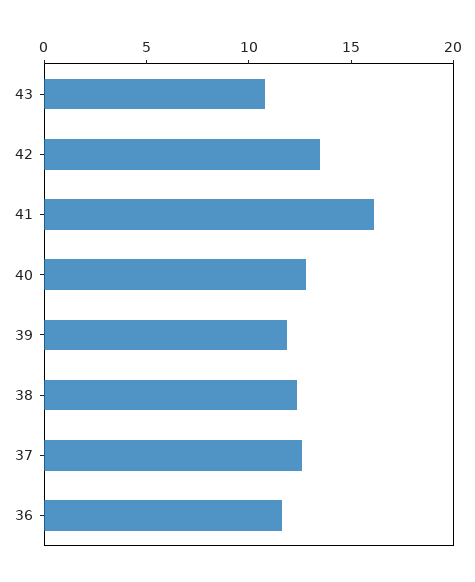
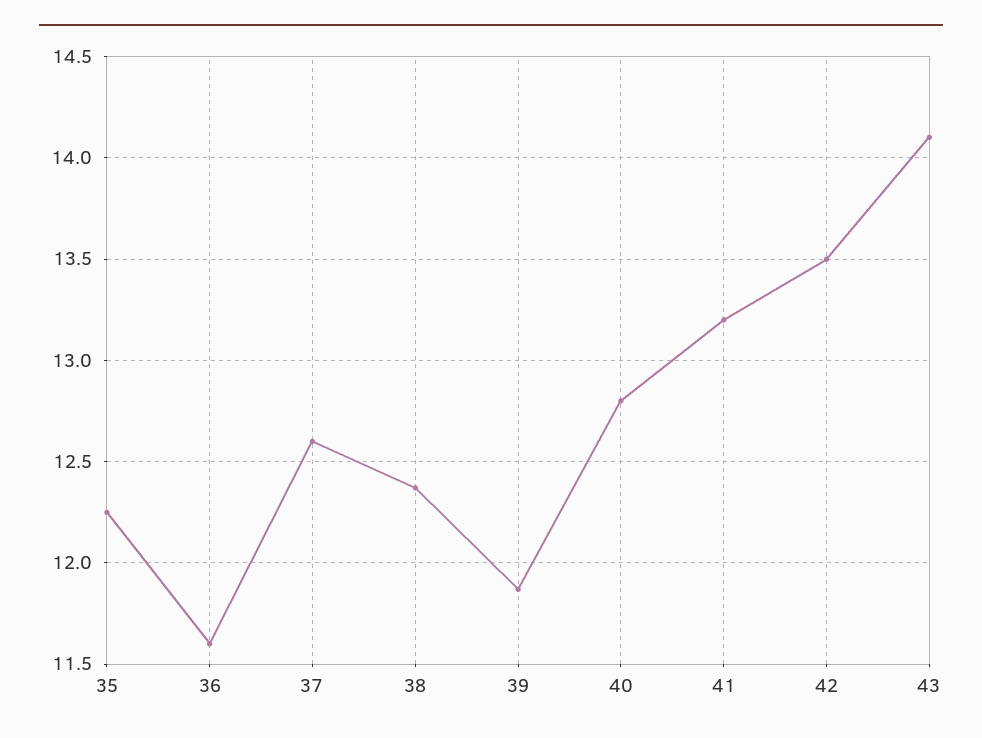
43: 11 -> 14.1
41: 16 -> 13.2
35: none -> 12.25

